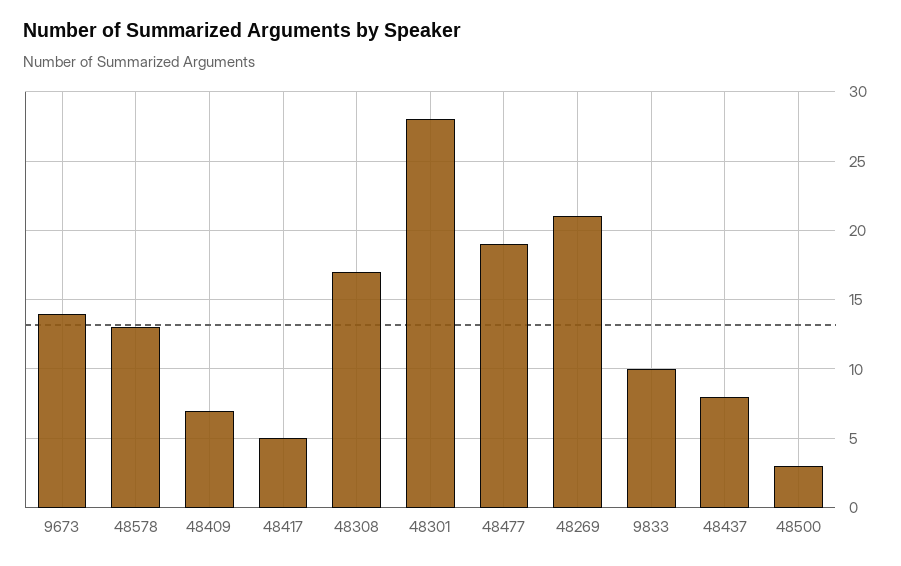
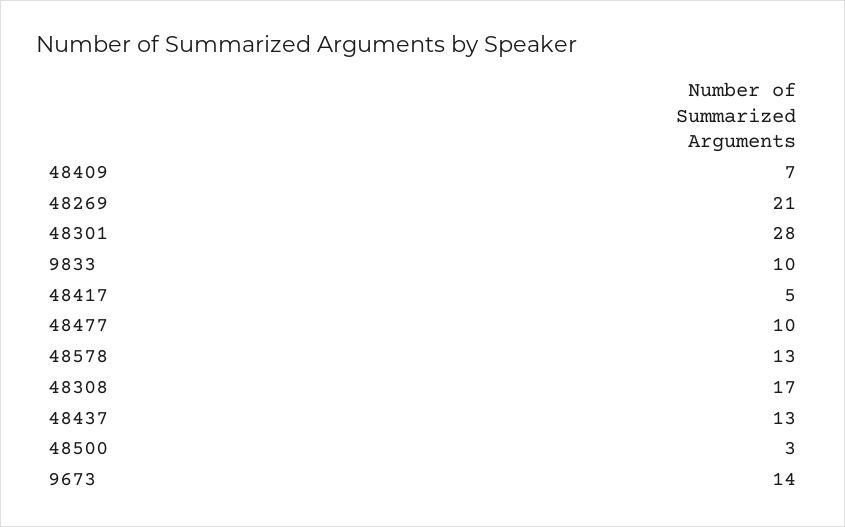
48477: 19 -> 10
48437: 8 -> 13

